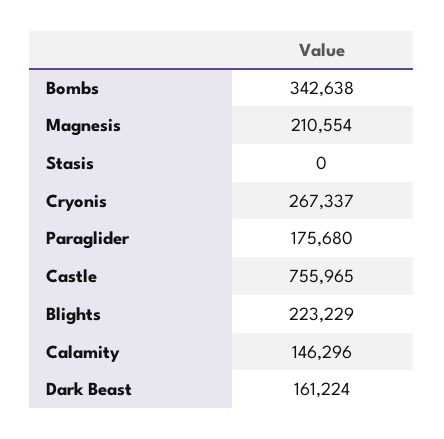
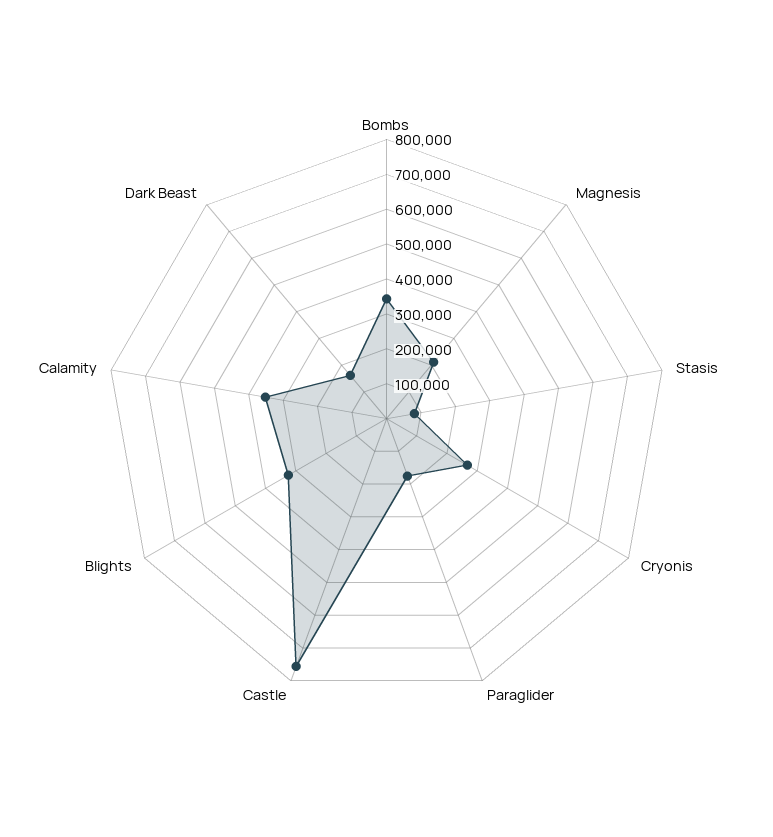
Stasis: 0 -> 75000
Blights: 223229 -> 325000
Calamity: 146296 -> 350000

